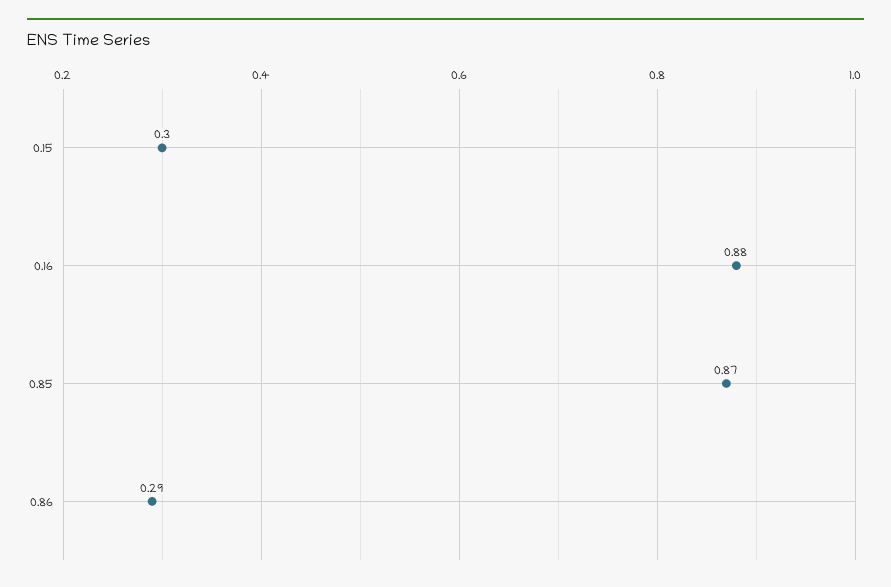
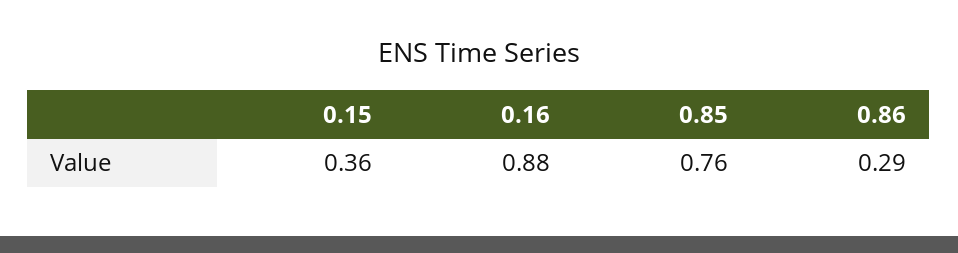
0.15: 0.3 -> 0.36
0.85: 0.87 -> 0.76

